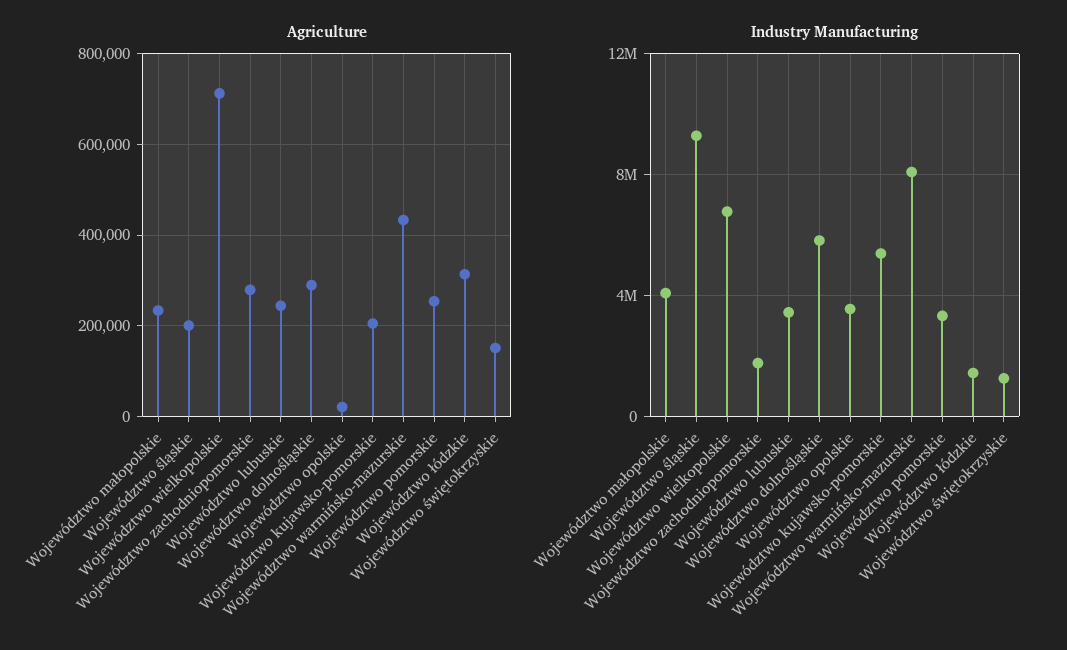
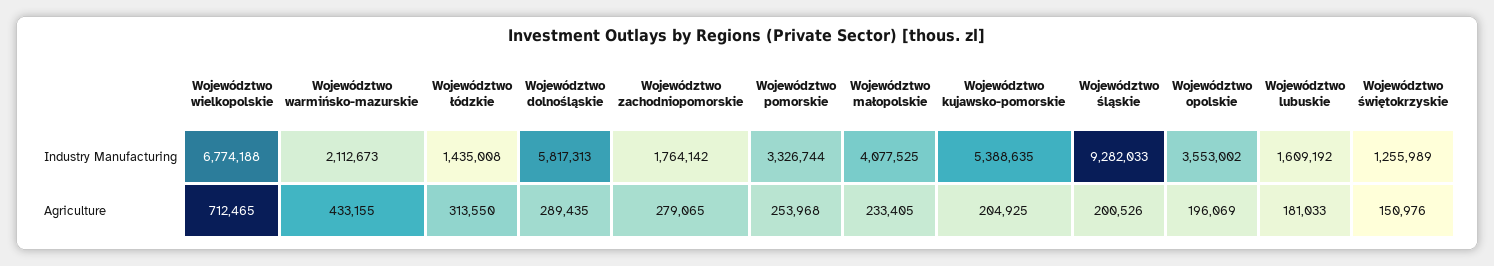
Agriculture, Województwo lubuskie: 240000 -> 181033
Agriculture, Województwo opolskie: 20000 -> 196069
Industry Manufacturing, Województwo lubuskie: 3500000 -> 1609192
Industry Manufacturing, Województwo warmińsko-mazurskie: 8000000 -> 2112673

